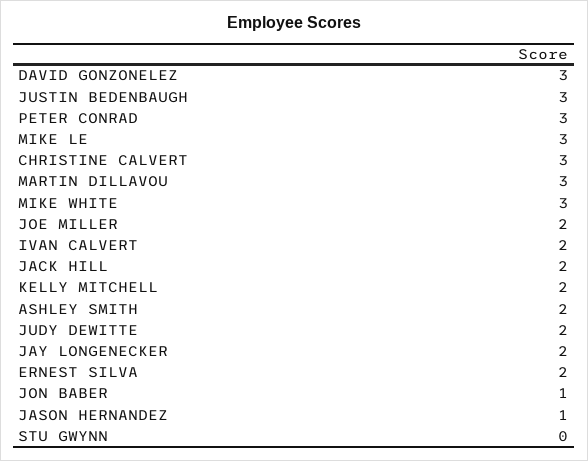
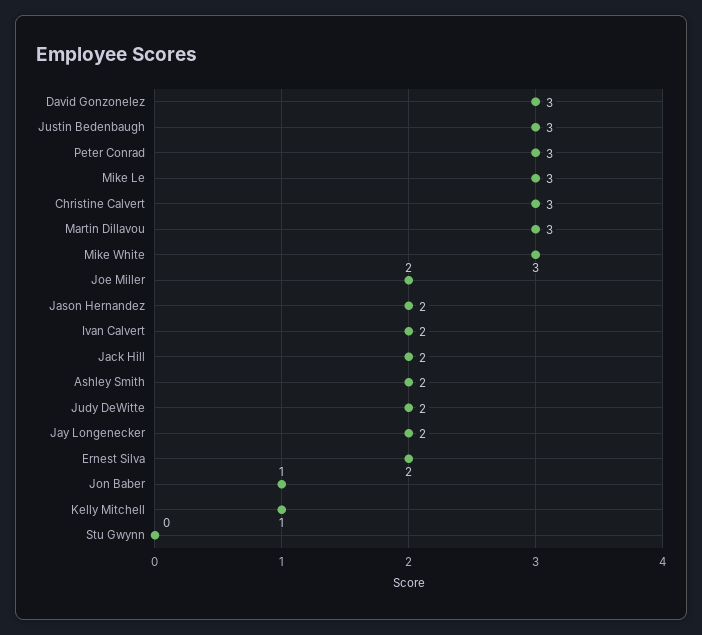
KELLY MITCHELL: 2 -> 1
JASON HERNANDEZ: 1 -> 2

